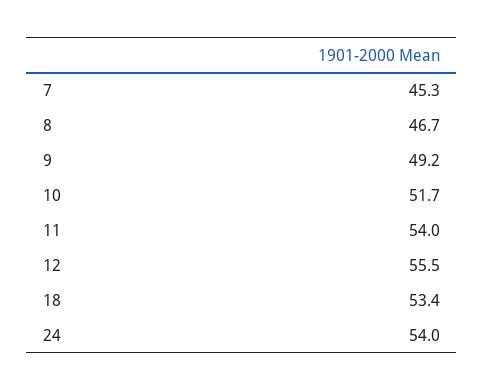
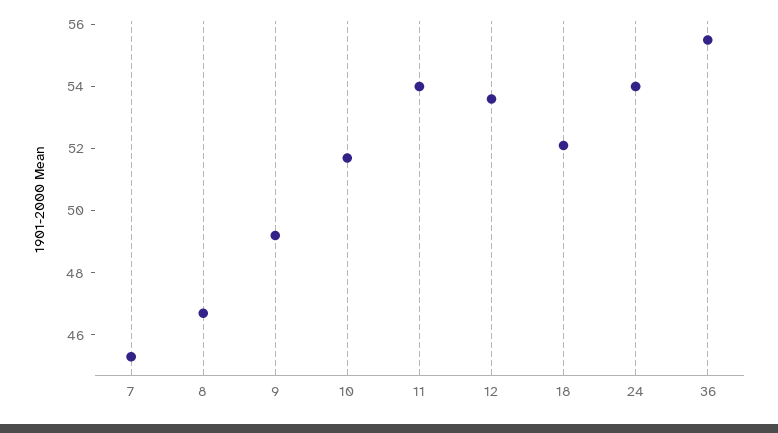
12: 55.5 -> 53.5
18: 53.4 -> 52
36: none -> 55.5

